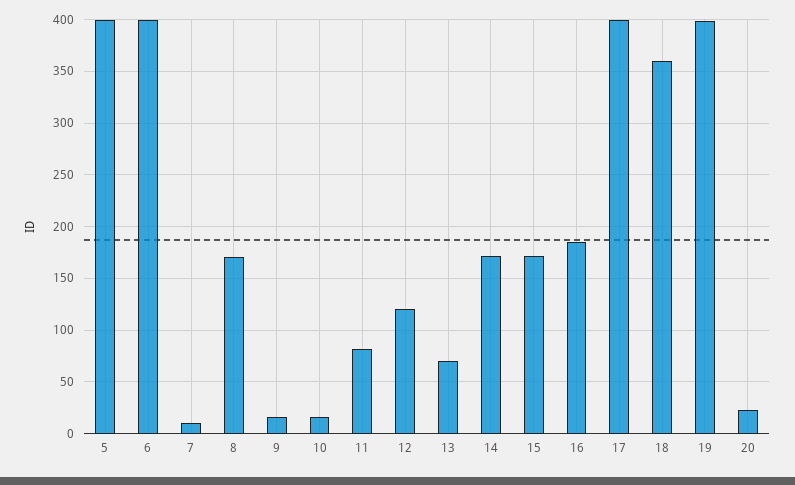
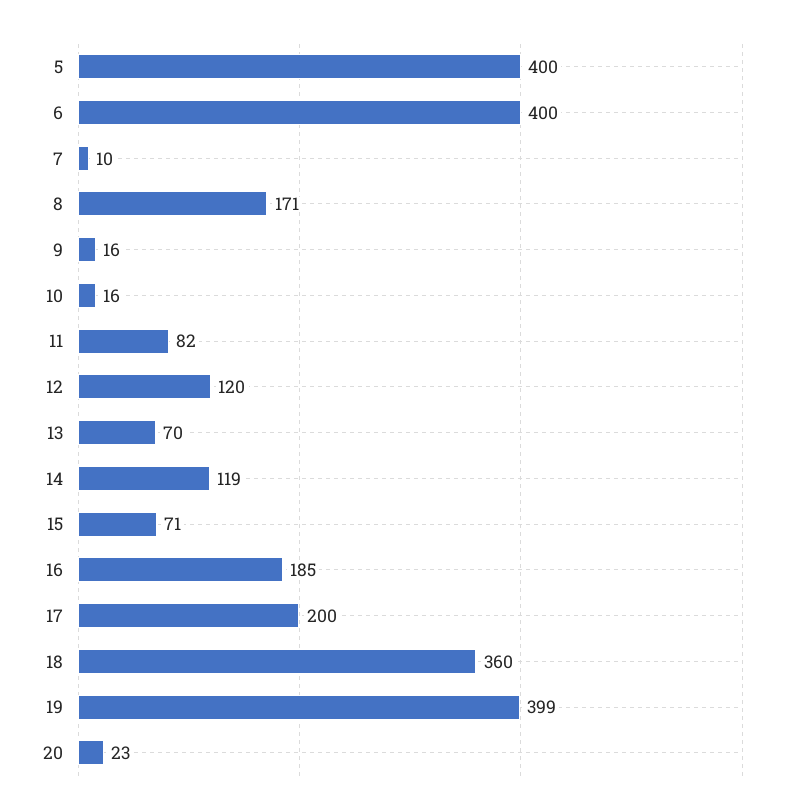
14: 170 -> 119
15: 170 -> 71
17: 400 -> 200

